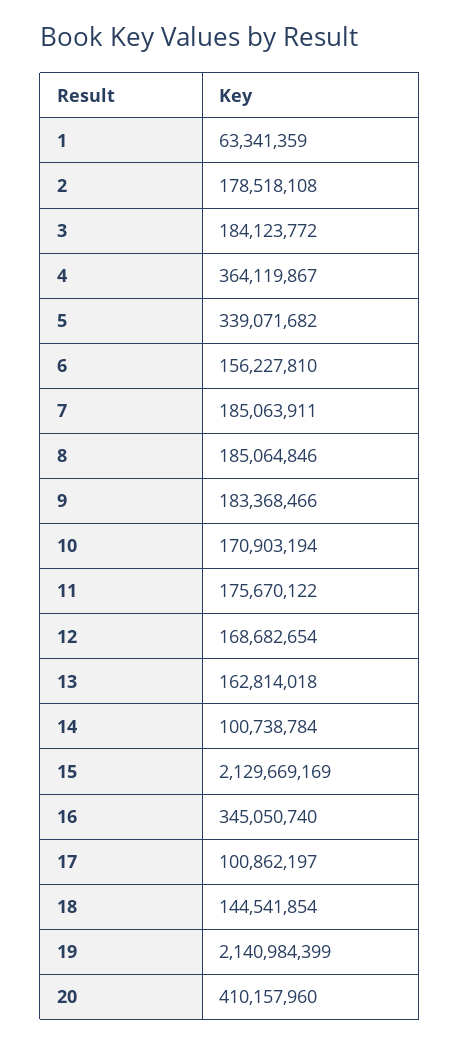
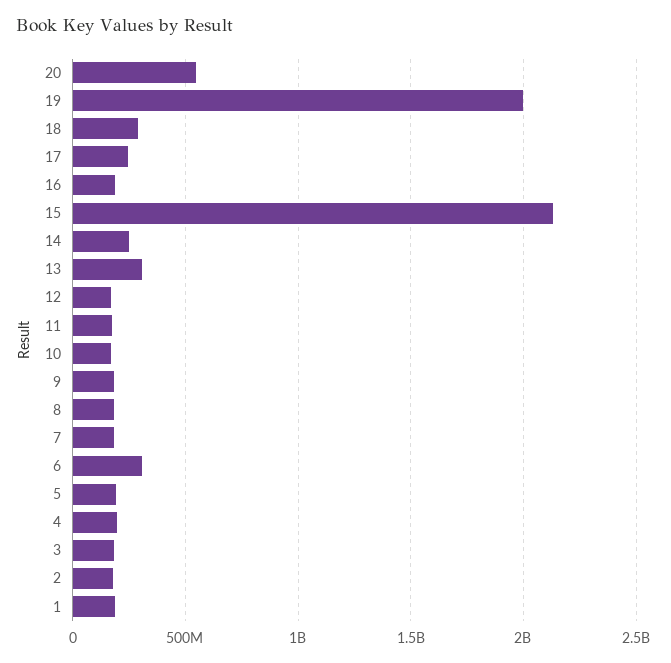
1: 63341359 -> 200000000
4: 364119867 -> 200000000
5: 339071682 -> 200000000
6: 156227810 -> 300000000
13: 162814018 -> 300000000
14: 100738784 -> 250000000
16: 345050740 -> 200000000
17: 100862197 -> 250000000
18: 144541854 -> 300000000
19: 2140984399 -> 2000000000
20: 410157960 -> 550000000

